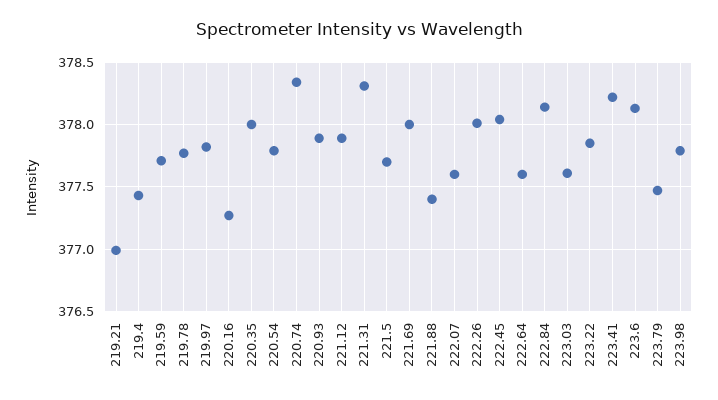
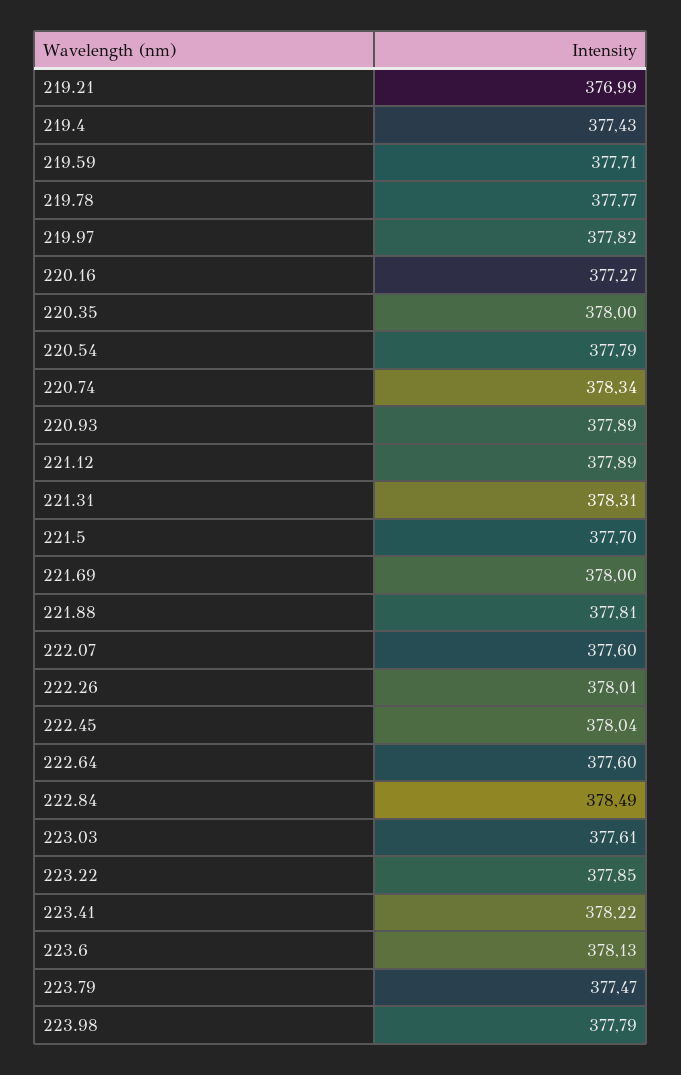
221.88: 377.4 -> 377.81
222.84: 378.15 -> 378.49

